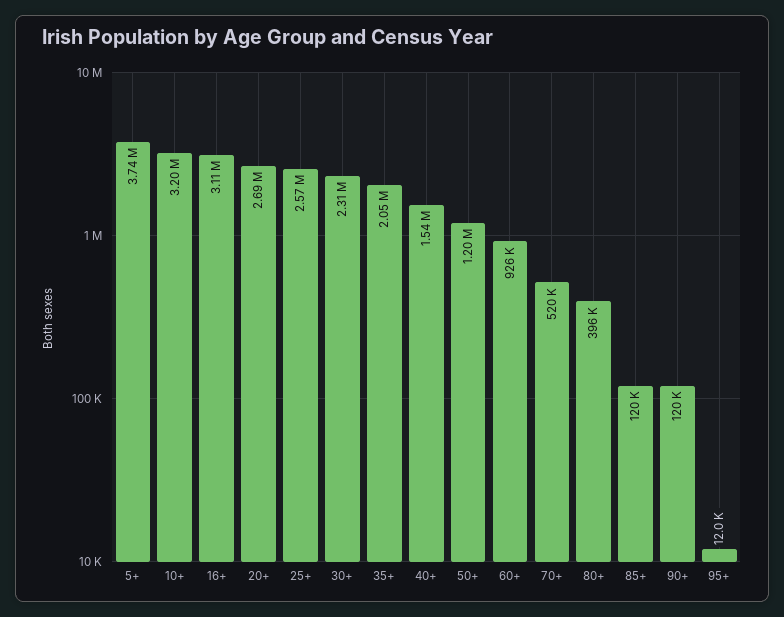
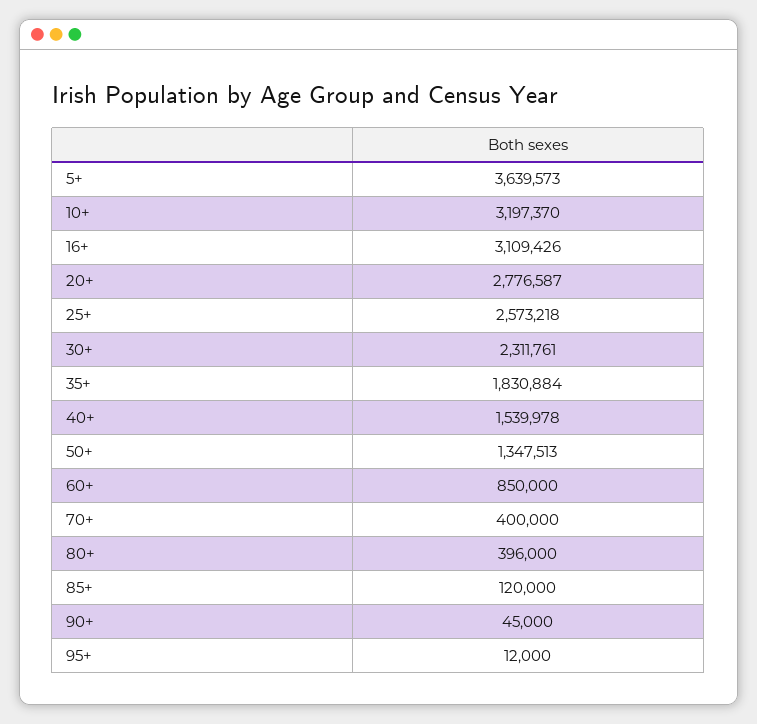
5+: 3740000 -> 3639573
20+: 2690000 -> 2776587
35+: 2050000 -> 1830884
50+: 1200000 -> 1347513
60+: 926000 -> 850000
70+: 520000 -> 400000
90+: 120000 -> 45000

